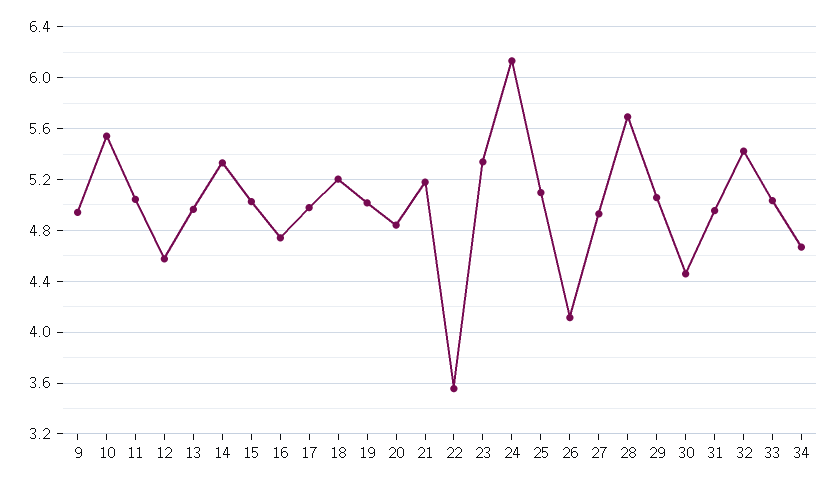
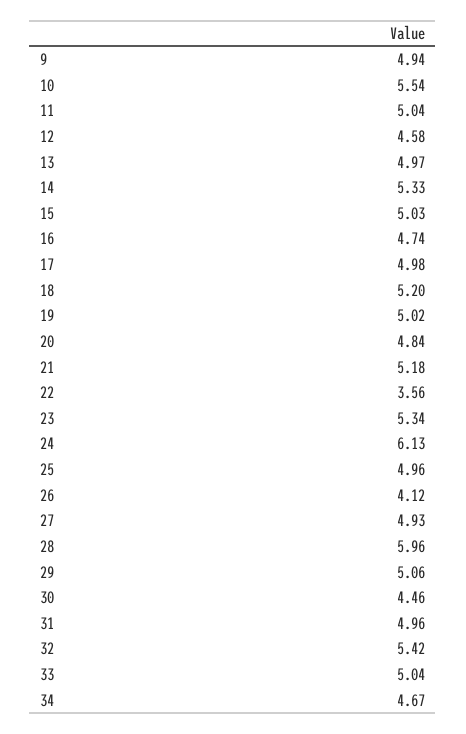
25: 5.1 -> 4.96
28: 5.7 -> 5.96

